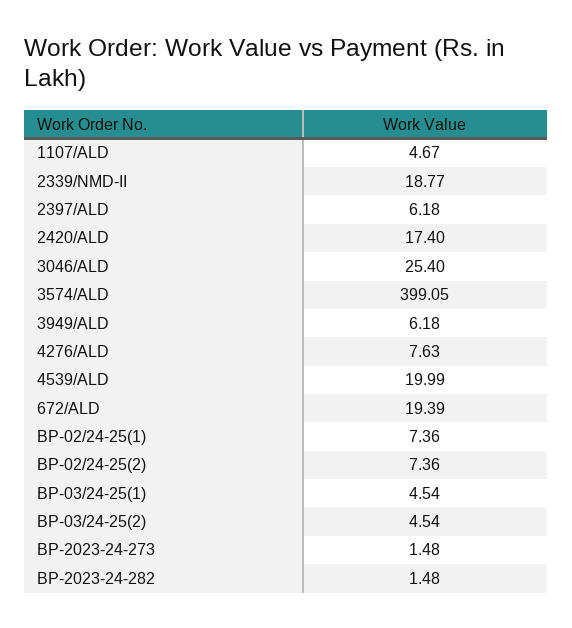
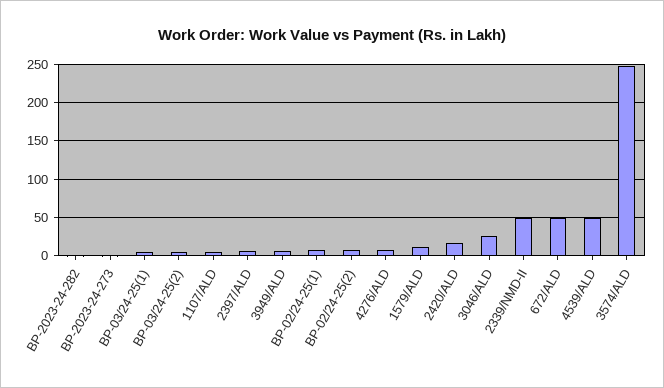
2339/NMD-II: 18.77 -> 50
3574/ALD: 399.05 -> 250
4539/ALD: 19.99 -> 50
672/ALD: 19.39 -> 50
1579/ALD: none -> 10

